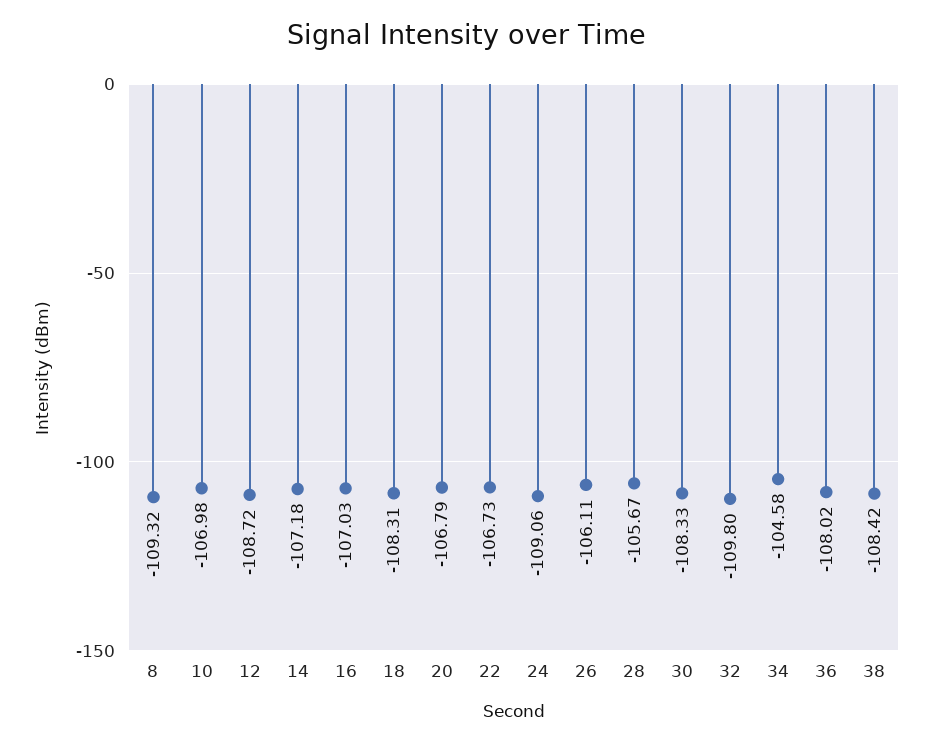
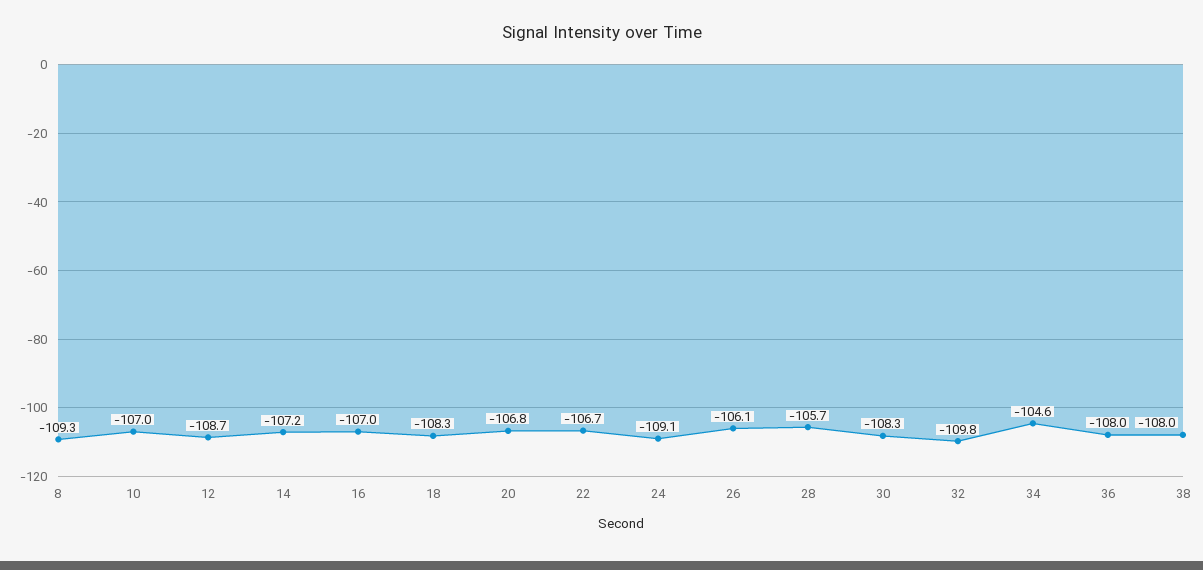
38: -108.42 -> -108

